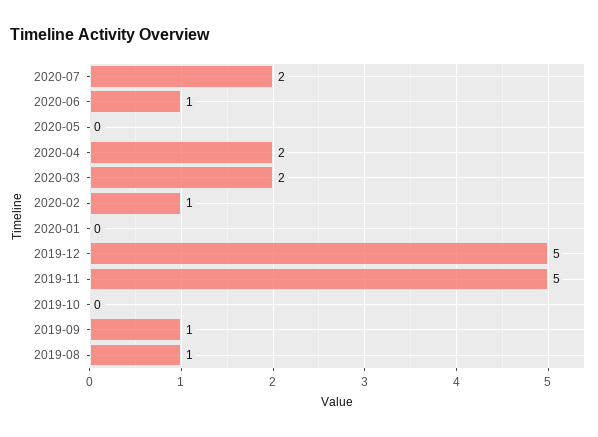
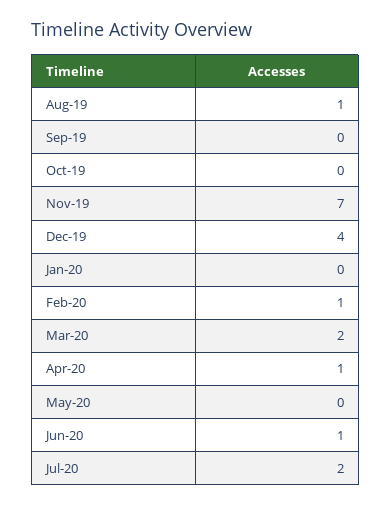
2020-04: 2 -> 1
2019-12: 5 -> 4
2019-11: 5 -> 7
2019-09: 1 -> 0

